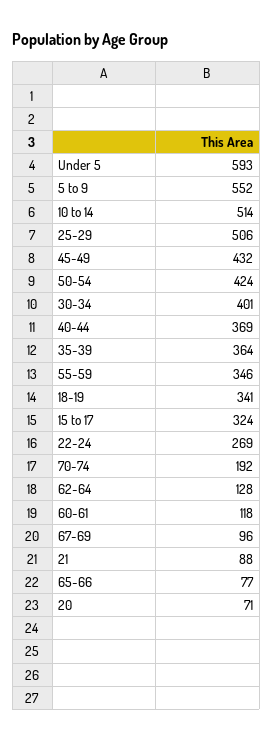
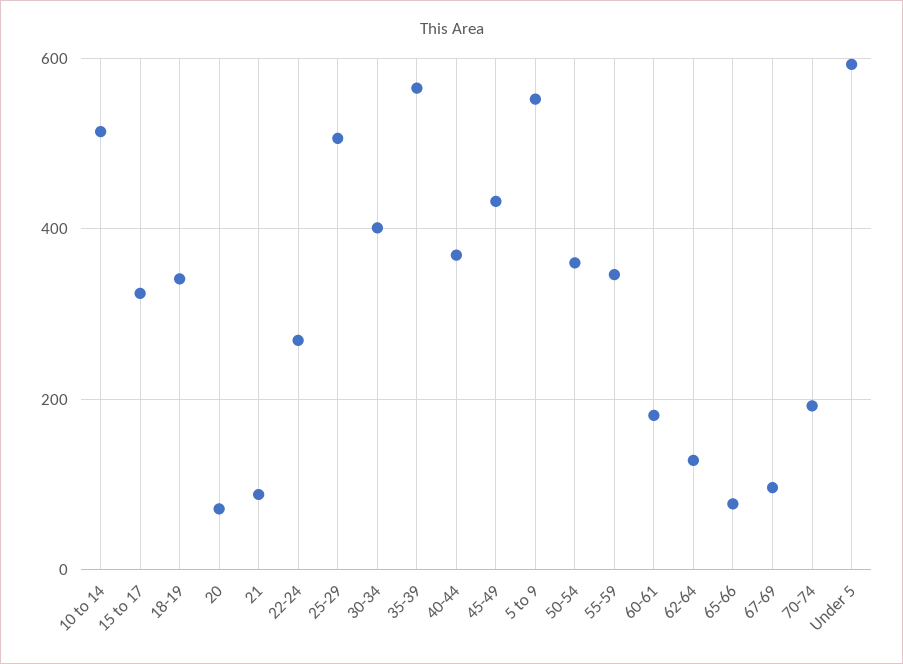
50-54: 424 -> 360
35-39: 364 -> 560
60-61: 118 -> 180

